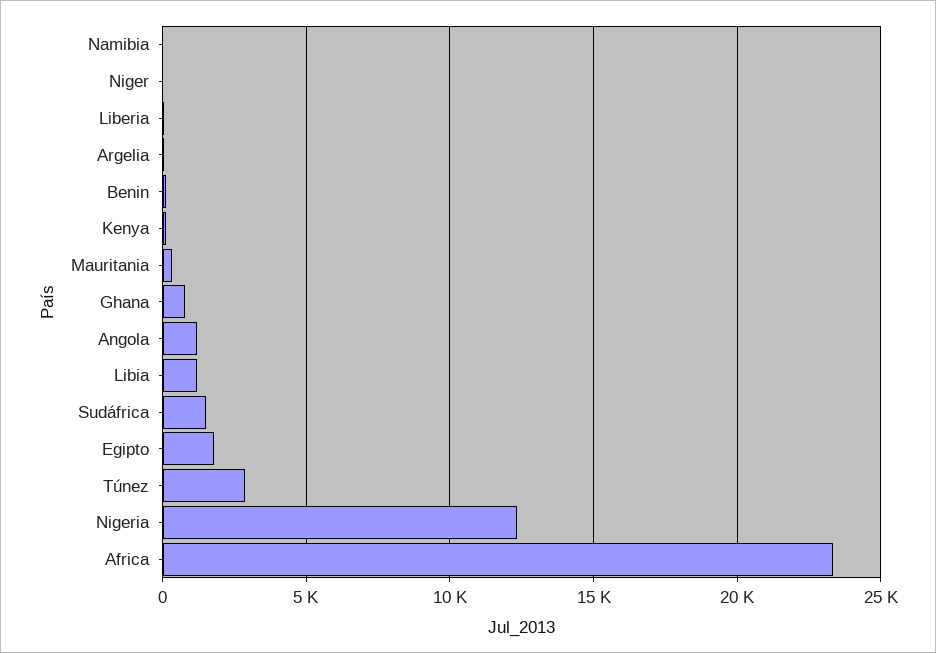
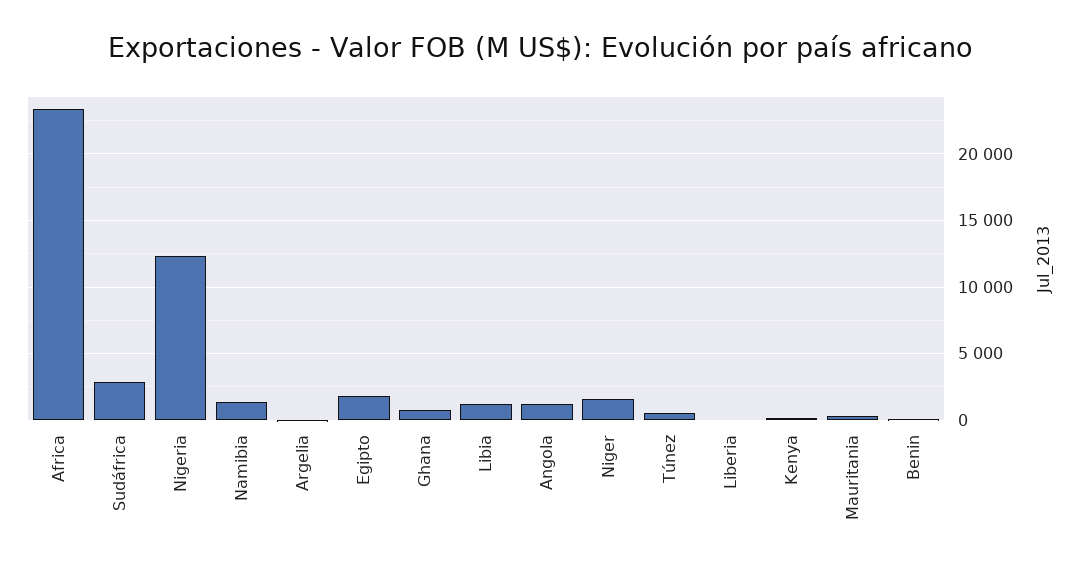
Namibia: 0 -> 1500
Niger: 0 -> 1500
Sudáfrica: 1500 -> 3000
Túnez: 3000 -> 500

